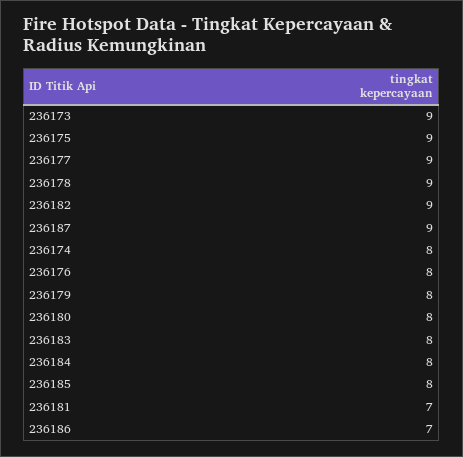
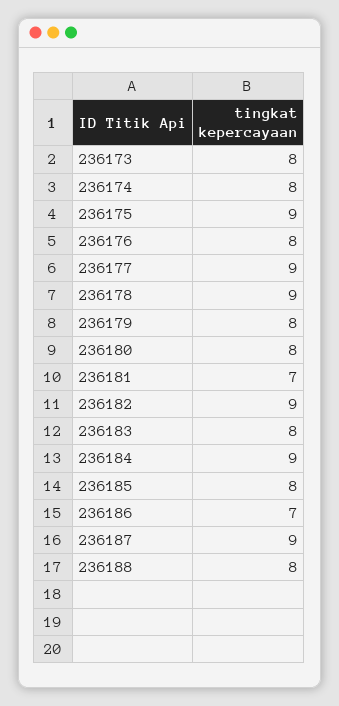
236173: 9 -> 8
236184: 8 -> 9
236188: none -> 8

